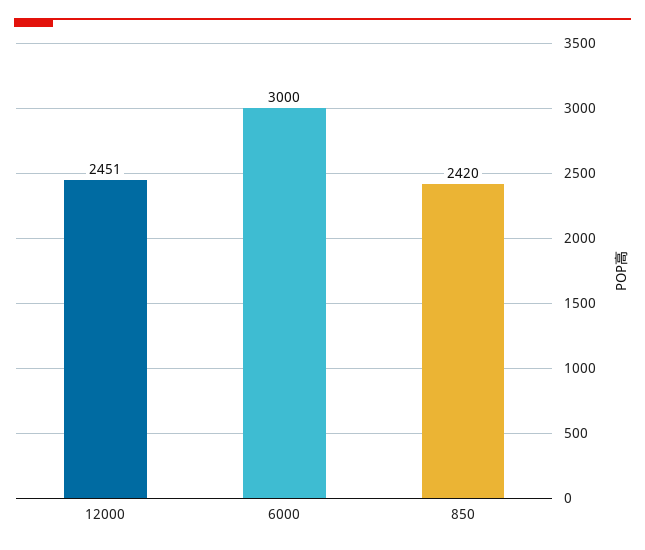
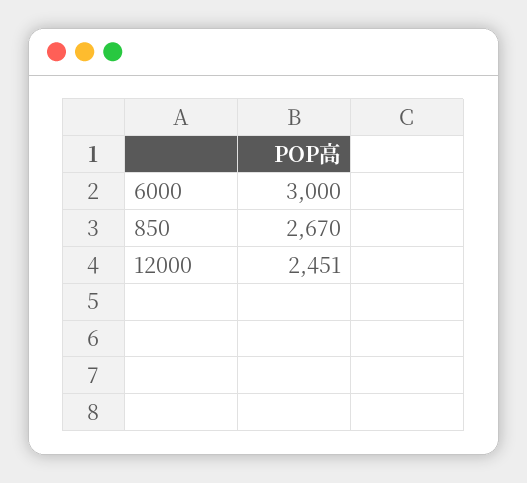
850: 2420 -> 2670

